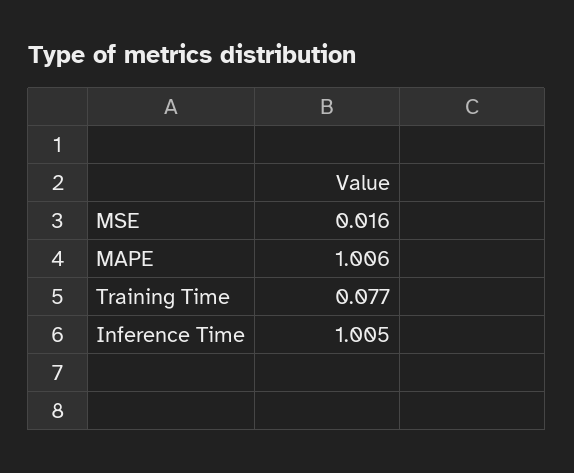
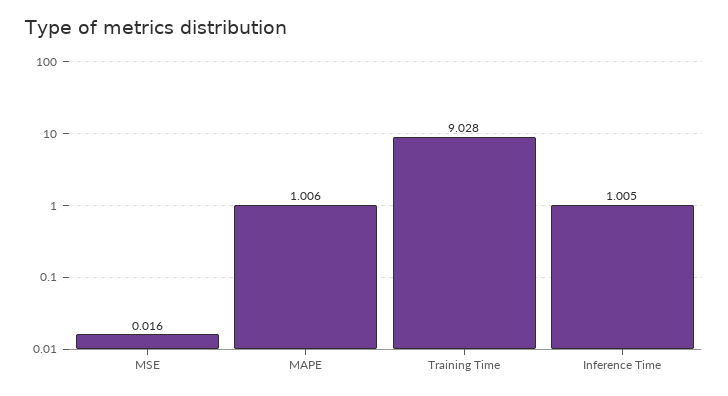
Training Time: 0.077 -> 9.028

